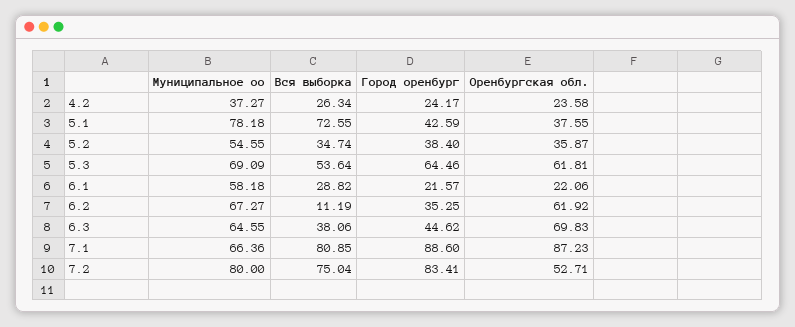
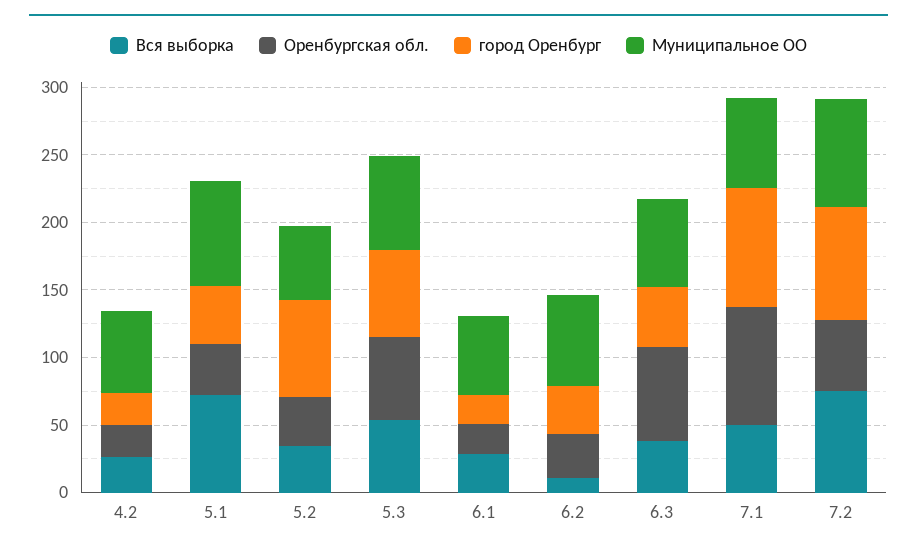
Муниципальное оо, 4.2: 37.27 -> 60
Город оренбург, 5.2: 38.4 -> 70
Оренбургская обл., 6.2: 61.92 -> 30
Вся выборка, 7.1: 80.85 -> 50

